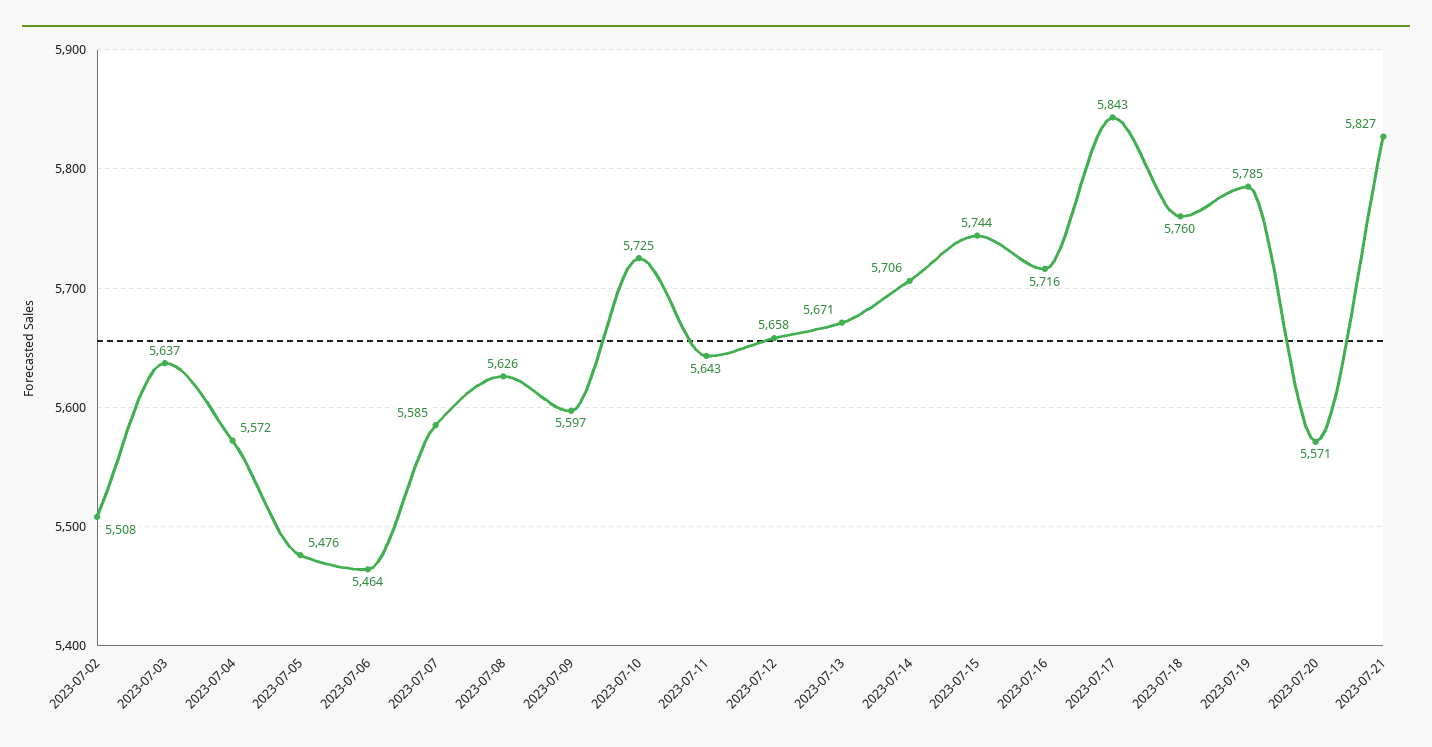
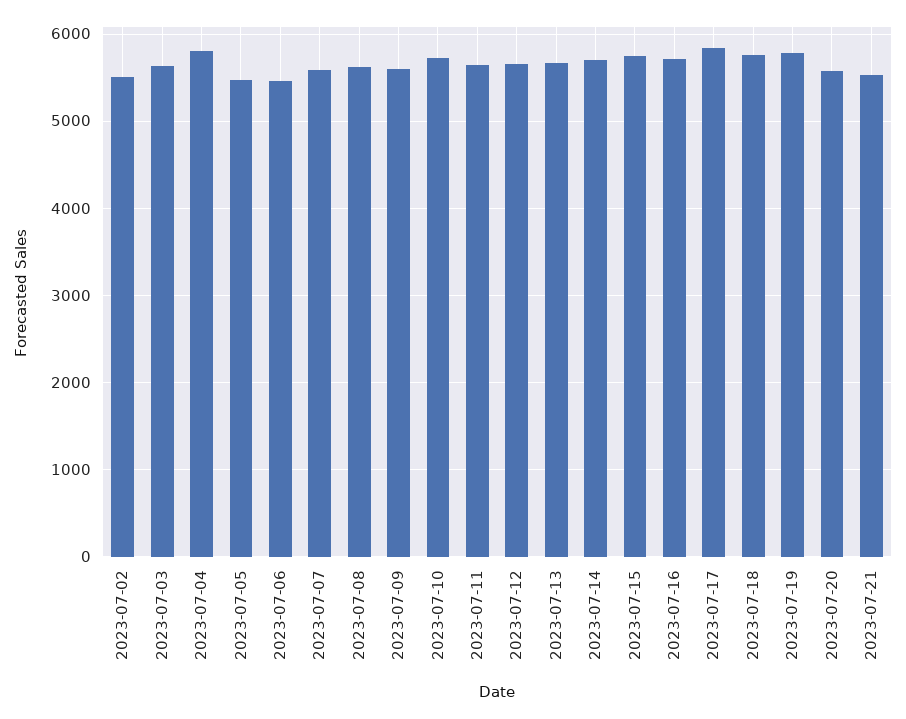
2023-07-04: 5572 -> 5800
2023-07-21: 5827 -> 5500

